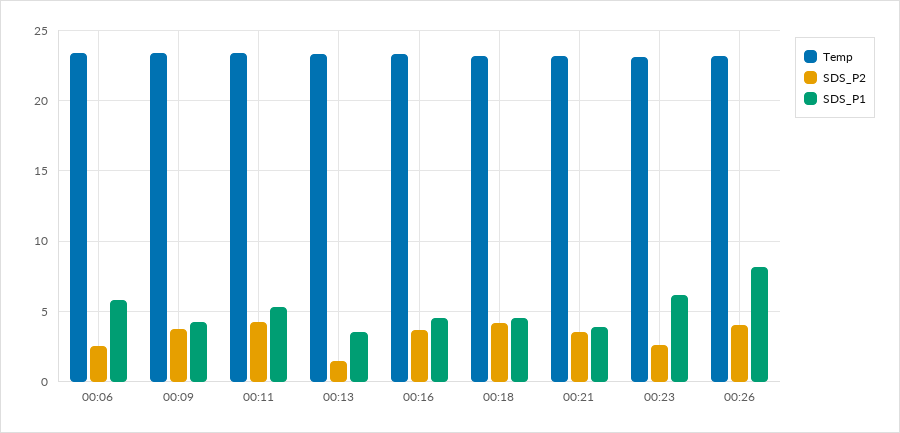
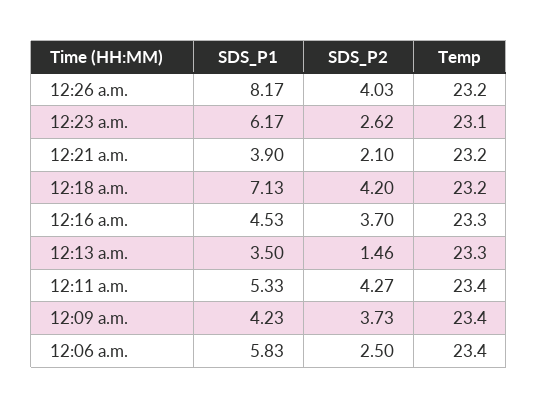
SDS_P1, 00:18: 4.5 -> 7.13
SDS_P2, 00:21: 3.5 -> 2.1

